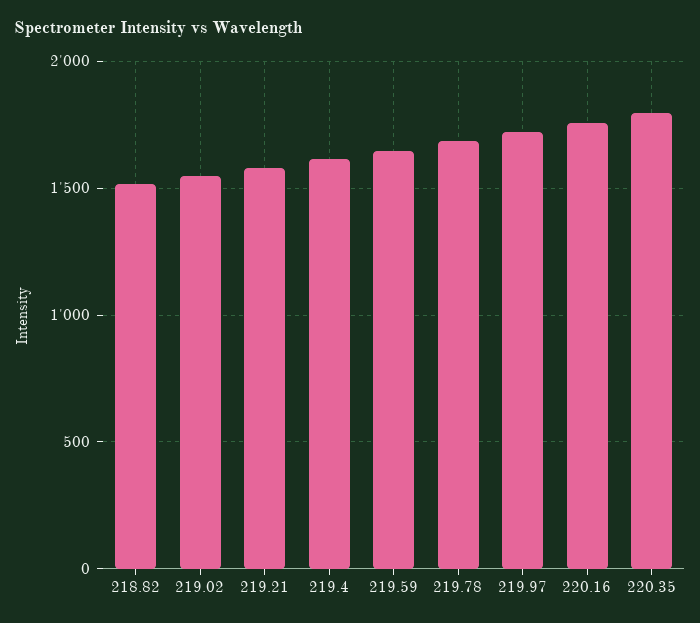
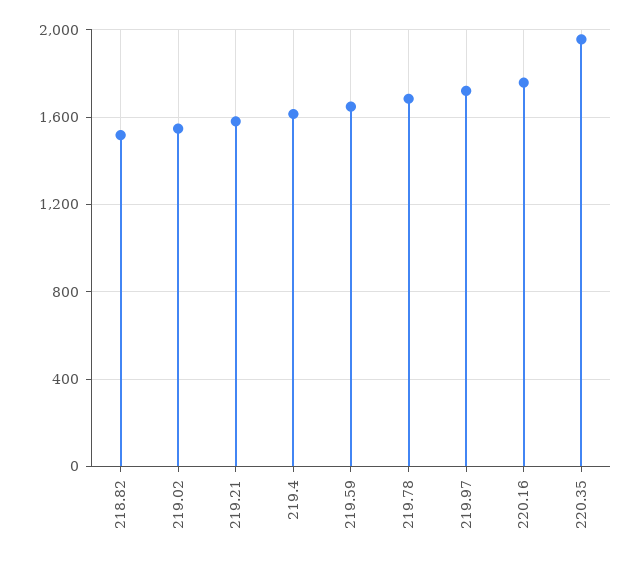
220.35: 1800 -> 1950

